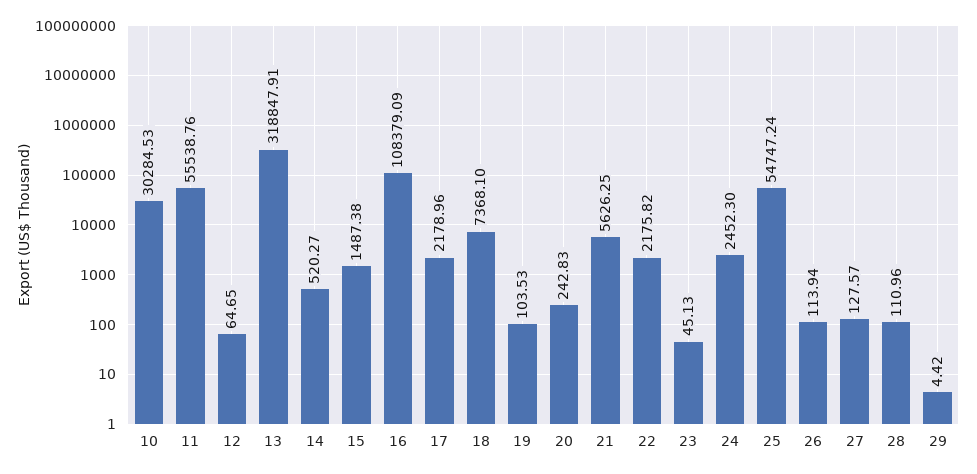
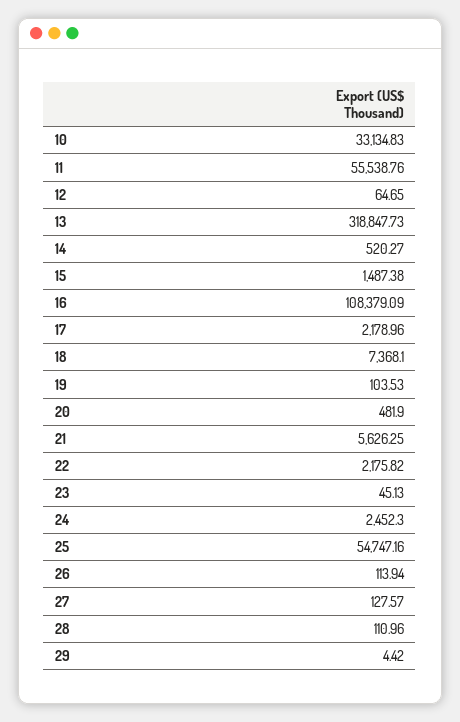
10: 30284.53 -> 33134.83
13: 318847.91 -> 318847.73
20: 242.83 -> 481.9
25: 54747.24 -> 54747.16

